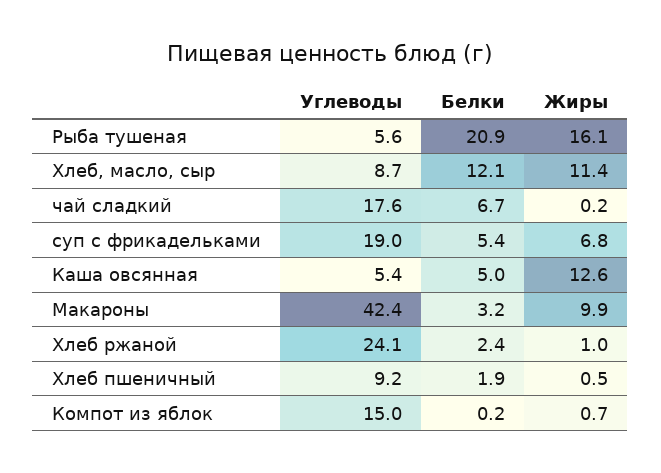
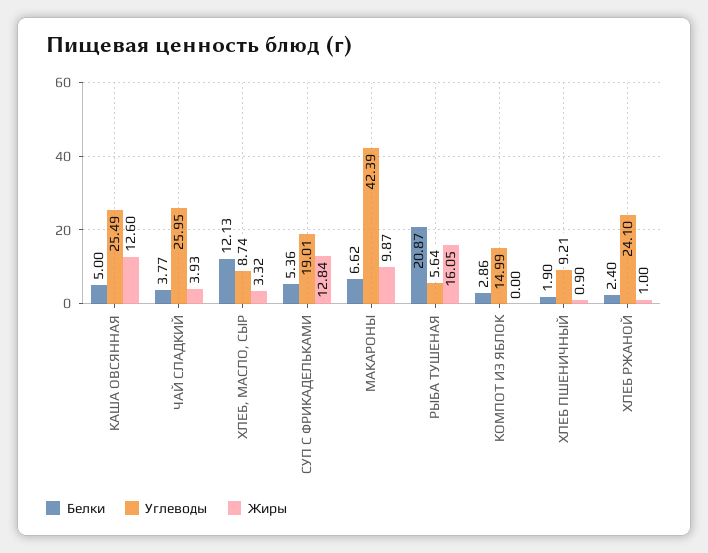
Жиры, Хлеб, масло, сыр: 11.4 -> 3.32
Углеводы, чай сладкий: 17.6 -> 25.95
Белки, чай сладкий: 6.7 -> 3.77
Жиры, чай сладкий: 0.2 -> 3.93
Жиры, суп с фрикадельками: 6.8 -> 12.84
Углеводы, Каша овсянная: 5.4 -> 25.49
Белки, Макароны: 3.2 -> 6.62
Жиры, Хлеб пшеничный: 0.5 -> 0.9
Белки, Компот из яблок: 0.2 -> 2.86
Жиры, Компот из яблок: 0.7 -> 0

